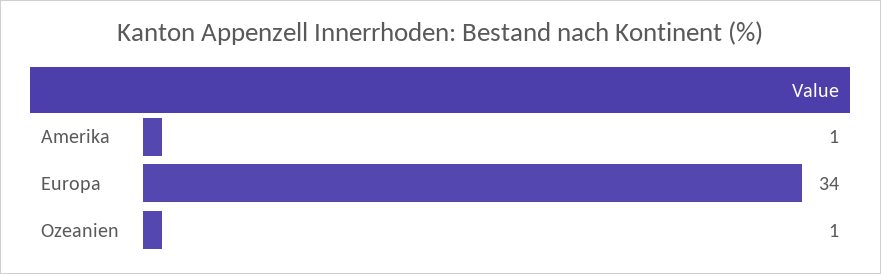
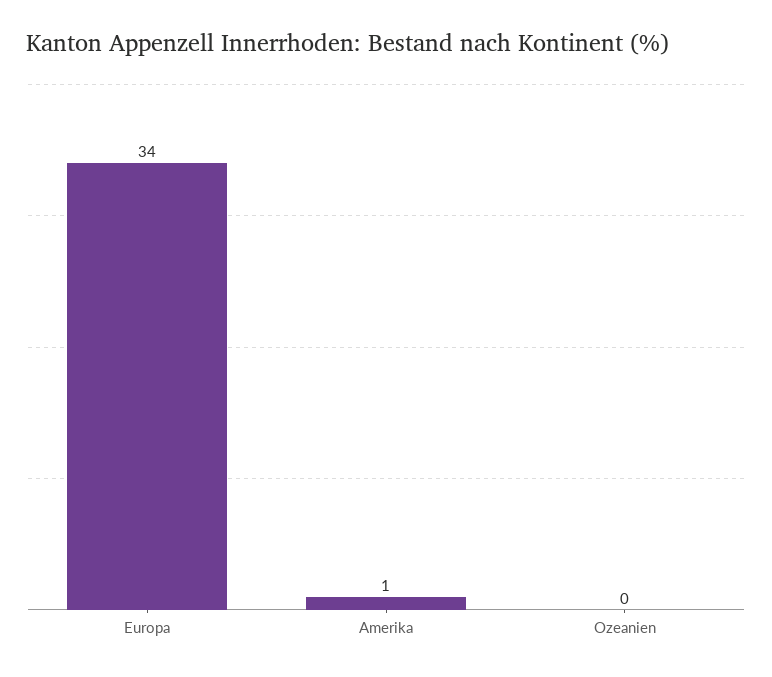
Ozeanien: 1 -> 0

